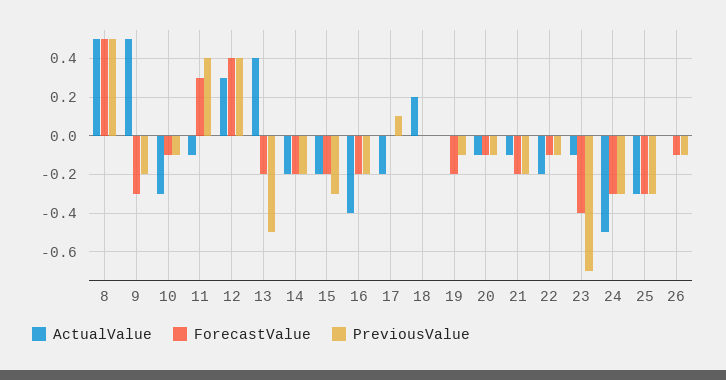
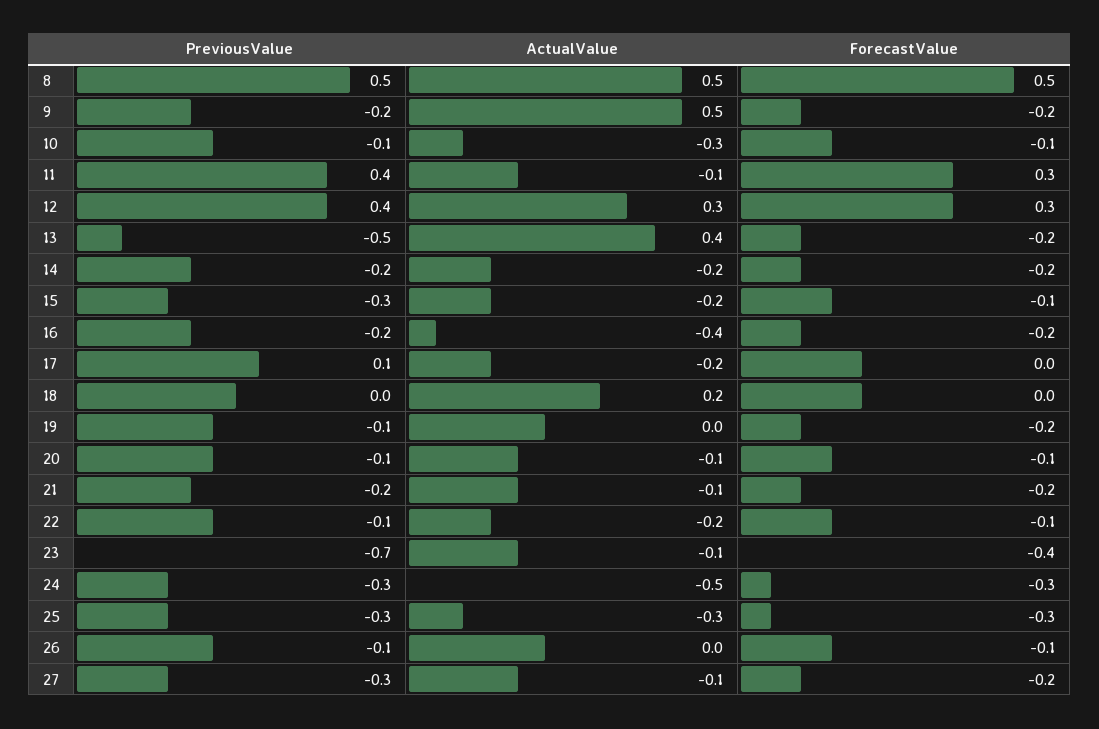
ForecastValue, 9: -0.3 -> -0.2
ForecastValue, 12: 0.4 -> 0.3
ForecastValue, 15: -0.2 -> -0.1
PreviousValue, 27: none -> -0.3
ActualValue, 27: none -> -0.1
ForecastValue, 27: none -> -0.2

